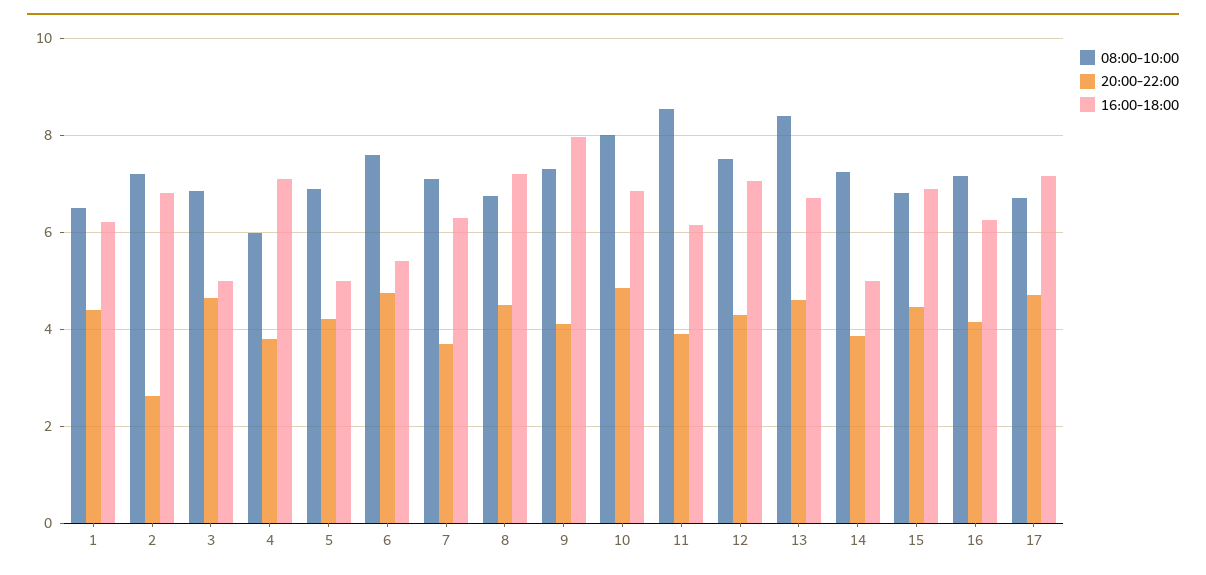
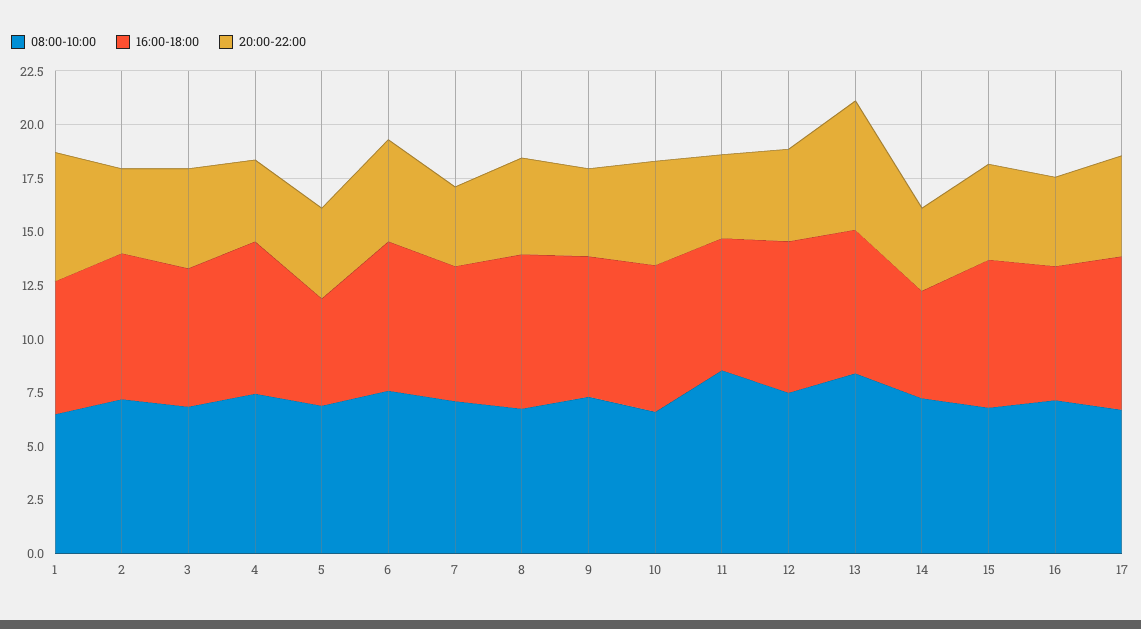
20:00-22:00, 1: 4.4 -> 6
20:00-22:00, 2: 2.6 -> 4
16:00-18:00, 3: 5 -> 6.5
08:00-10:00, 4: 6 -> 7.5
16:00-18:00, 6: 5.4 -> 7
16:00-18:00, 9: 8 -> 6.5
08:00-10:00, 10: 8 -> 6.5
20:00-22:00, 13: 4.6 -> 6

